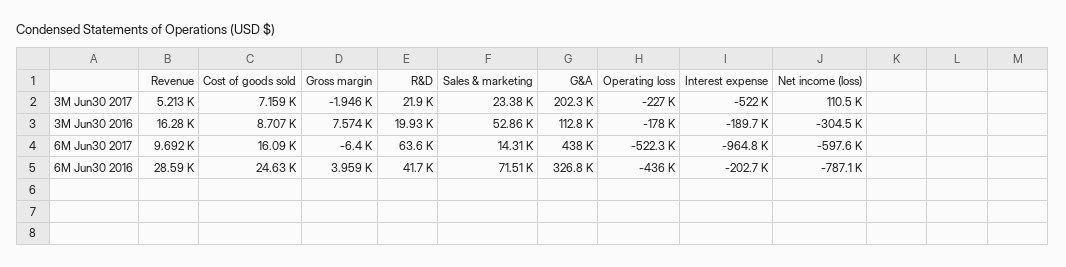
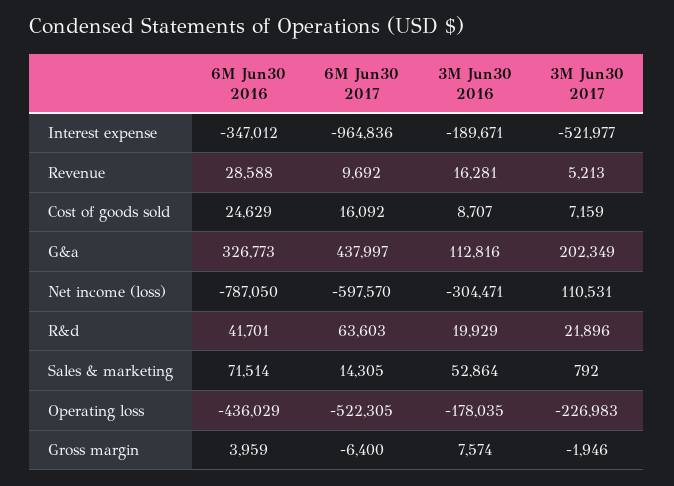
Sales & marketing, 3M Jun30 2017: 23380 -> 792
Interest expense, 6M Jun30 2016: -202700 -> -347012

